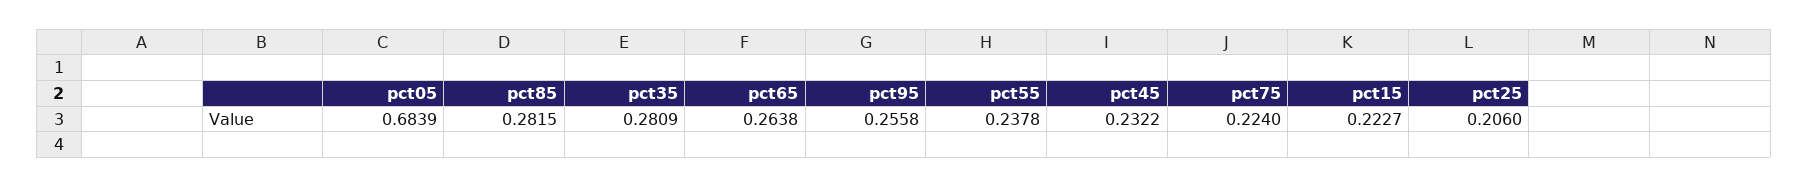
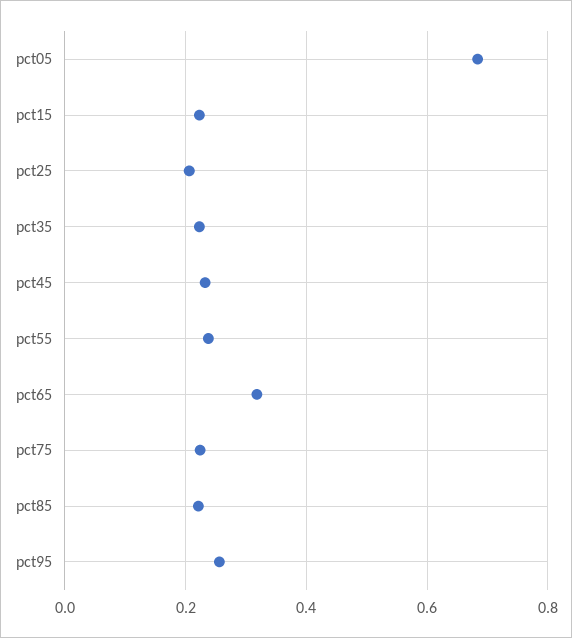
pct85: 0.2815 -> 0.22
pct35: 0.2809 -> 0.22
pct65: 0.2638 -> 0.32

